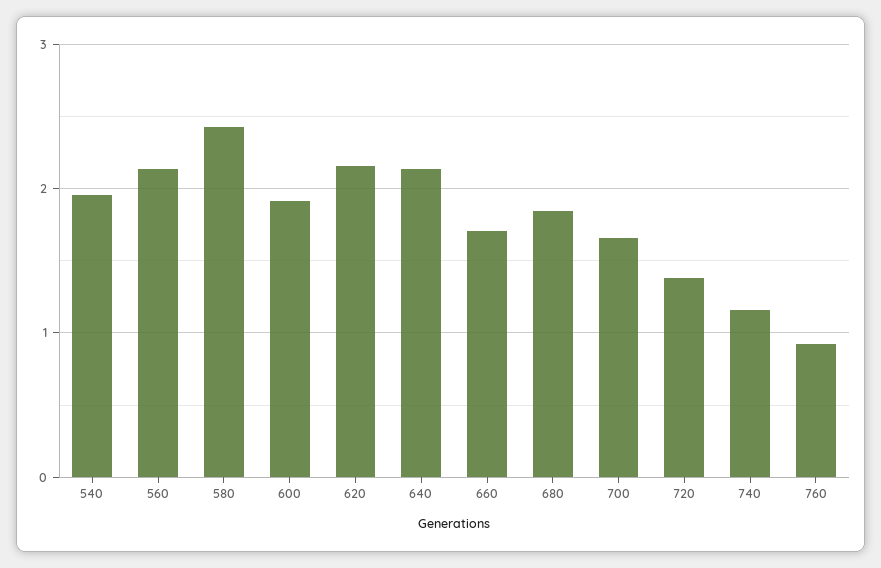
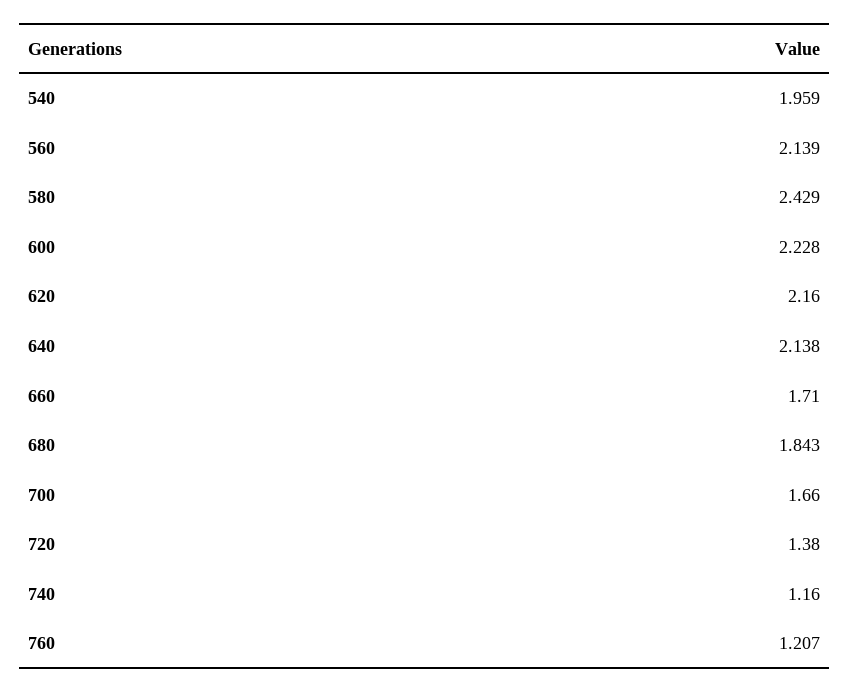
600: 1.9 -> 2.228
760: 0.9 -> 1.207

